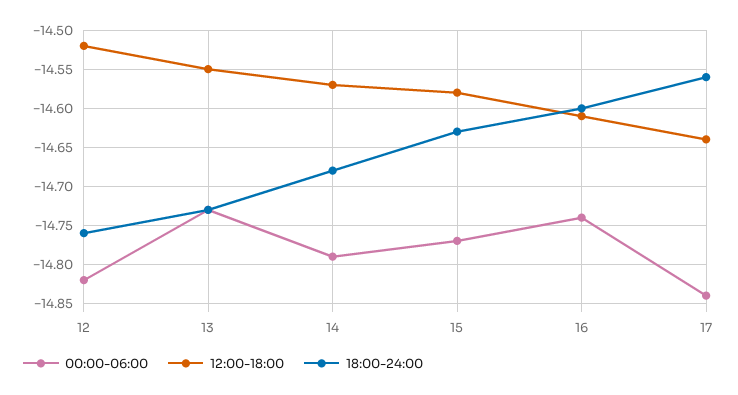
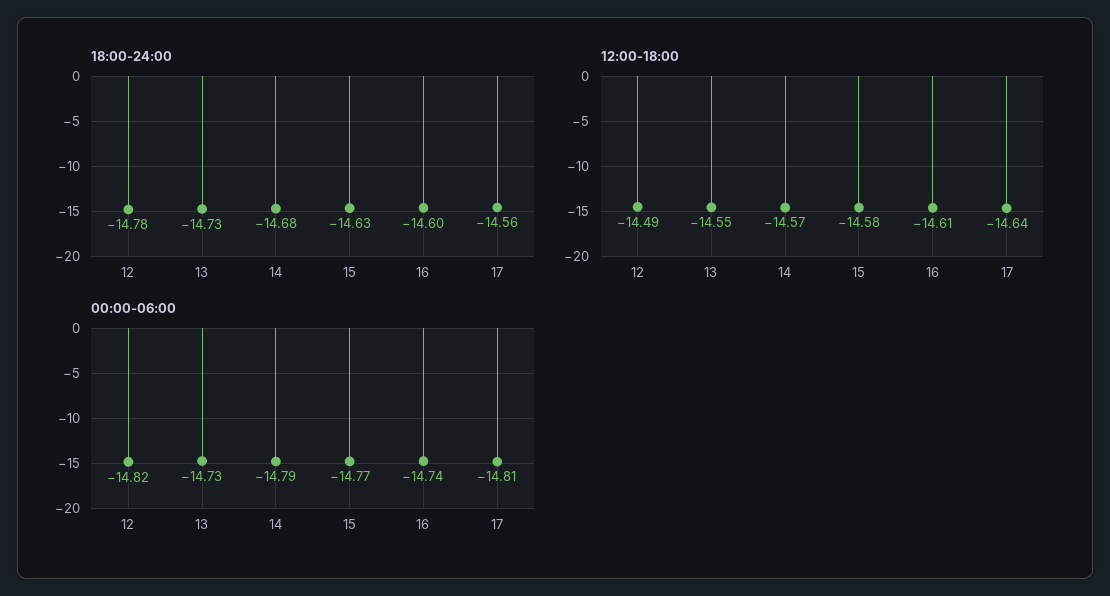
12:00-18:00, 12: -14.52 -> -14.49
18:00-24:00, 12: -14.76 -> -14.78
00:00-06:00, 17: -14.84 -> -14.81

